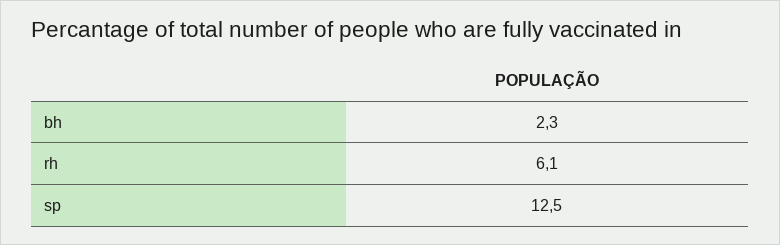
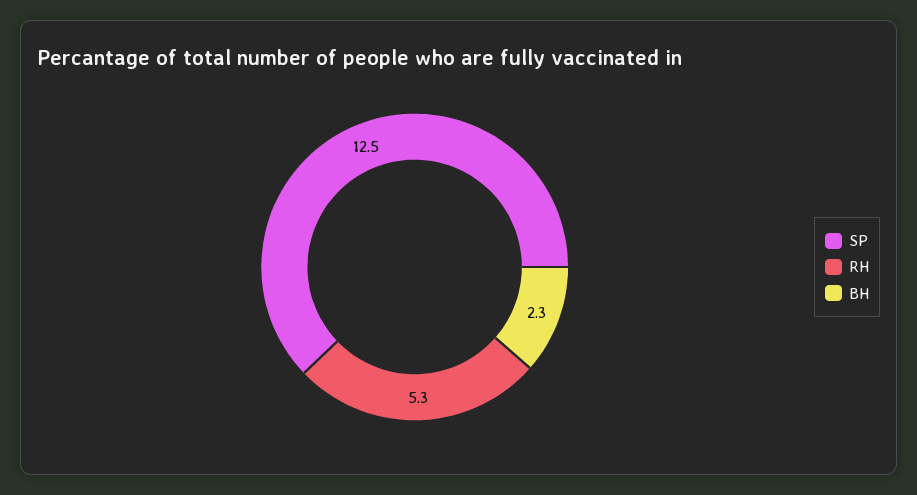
rh: 6.1 -> 5.3

